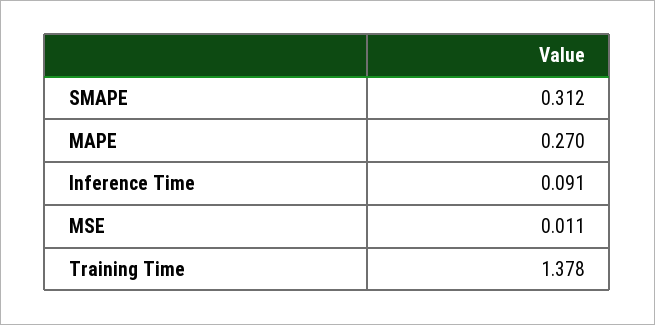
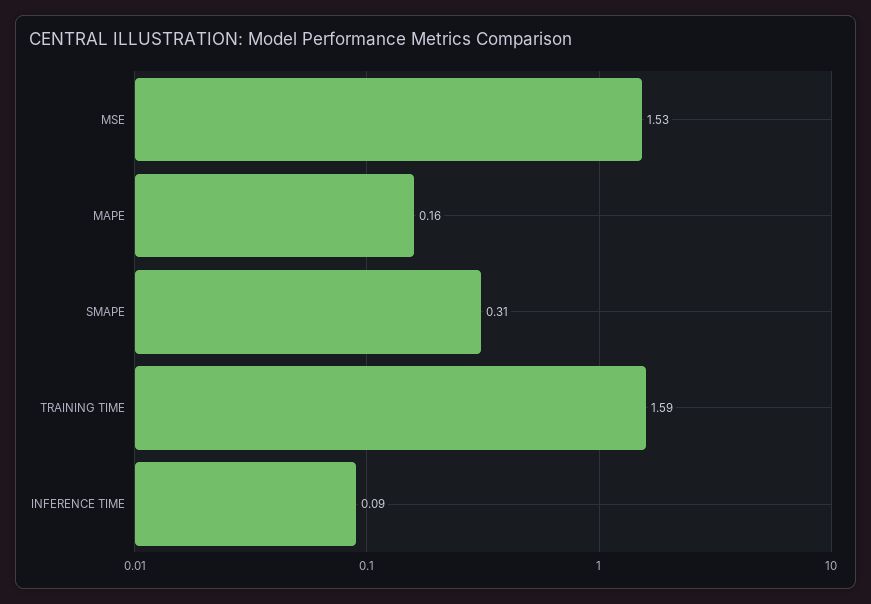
MAPE: 0.27 -> 0.16
MSE: 0.011 -> 1.53
Training Time: 1.378 -> 1.59

